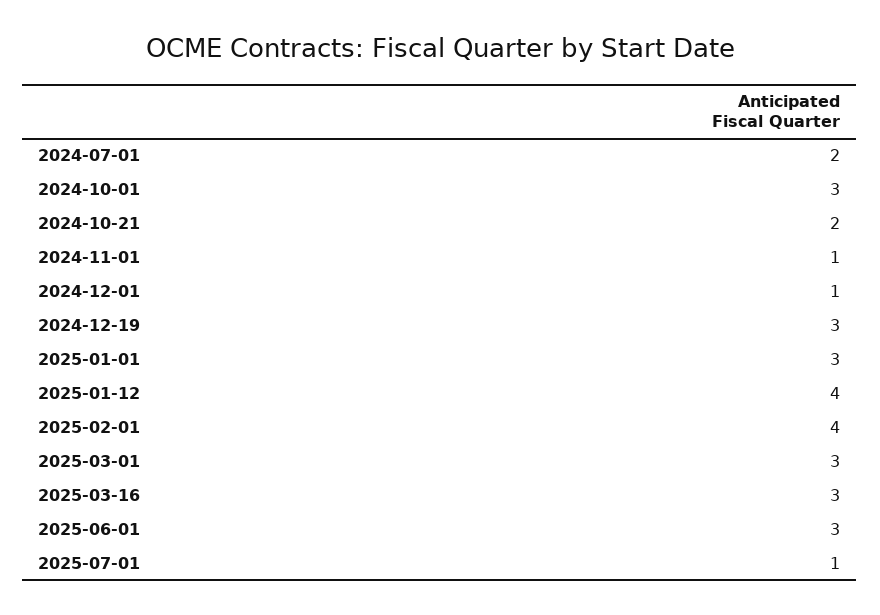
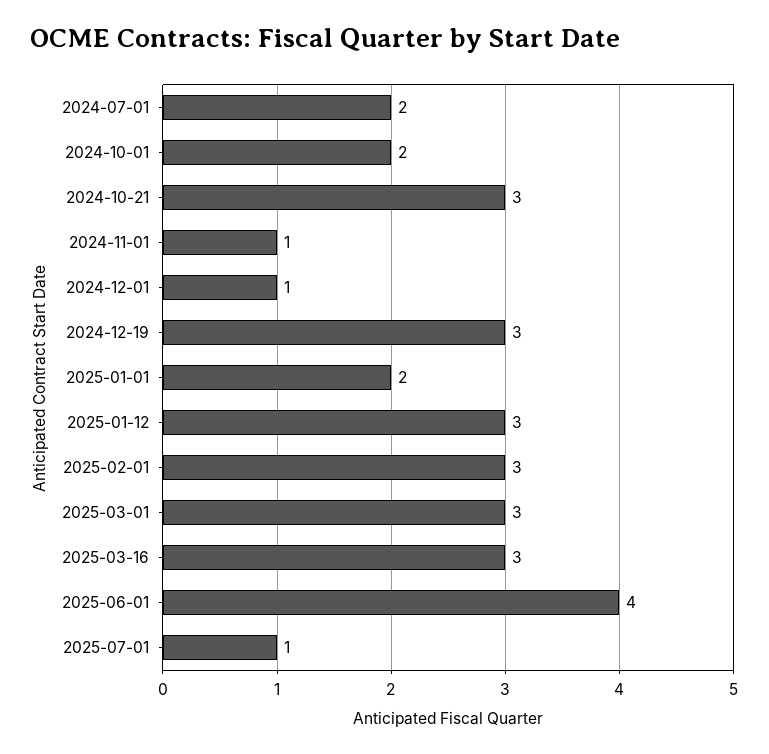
2024-10-01: 3 -> 2
2024-10-21: 2 -> 3
2025-01-01: 3 -> 2
2025-01-12: 4 -> 3
2025-02-01: 4 -> 3
2025-06-01: 3 -> 4

